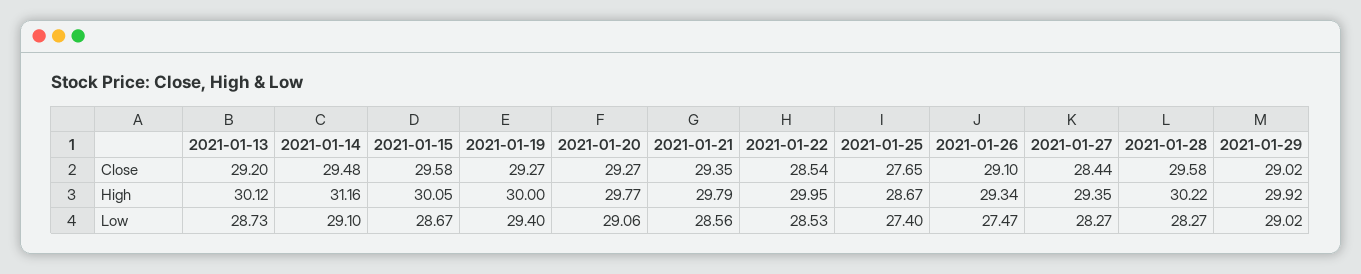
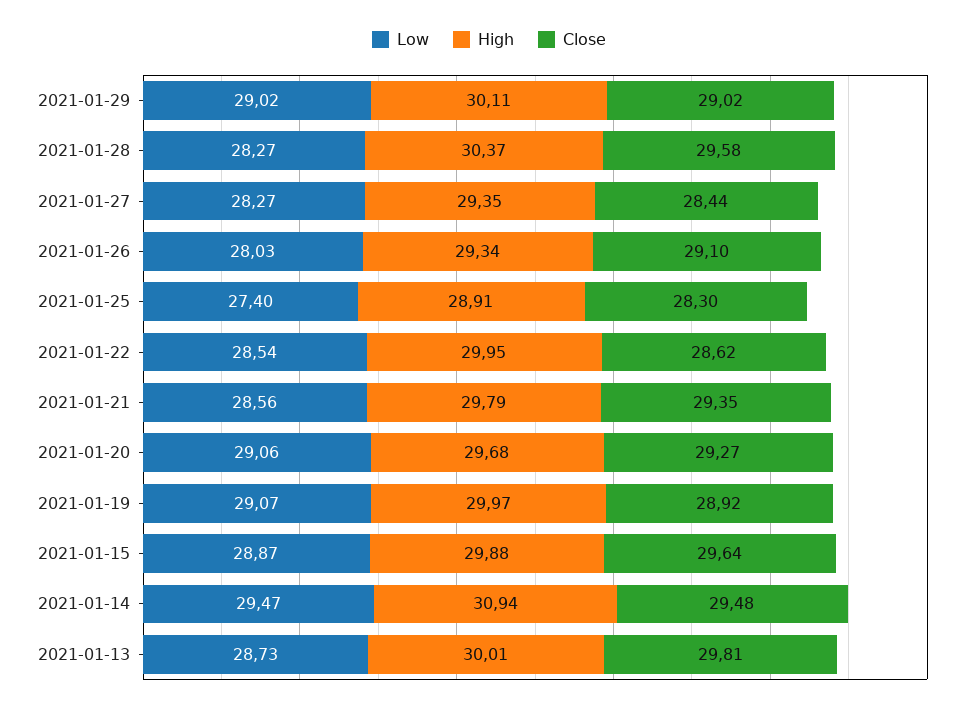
Close, 2021-01-13: 29.2 -> 29.81
Close, 2021-01-15: 29.58 -> 29.64
Close, 2021-01-19: 29.27 -> 28.92
Close, 2021-01-22: 28.54 -> 28.62
Close, 2021-01-25: 27.65 -> 28.3
High, 2021-01-13: 30.12 -> 30.01
High, 2021-01-14: 31.16 -> 30.94
High, 2021-01-15: 30.05 -> 29.88
High, 2021-01-19: 30 -> 29.97
High, 2021-01-20: 29.77 -> 29.68
High, 2021-01-25: 28.67 -> 28.91
High, 2021-01-28: 30.22 -> 30.37
High, 2021-01-29: 29.92 -> 30.11
Low, 2021-01-14: 29.1 -> 29.47
Low, 2021-01-15: 28.67 -> 28.87
Low, 2021-01-19: 29.4 -> 29.07
Low, 2021-01-22: 28.53 -> 28.54
Low, 2021-01-26: 27.47 -> 28.03

